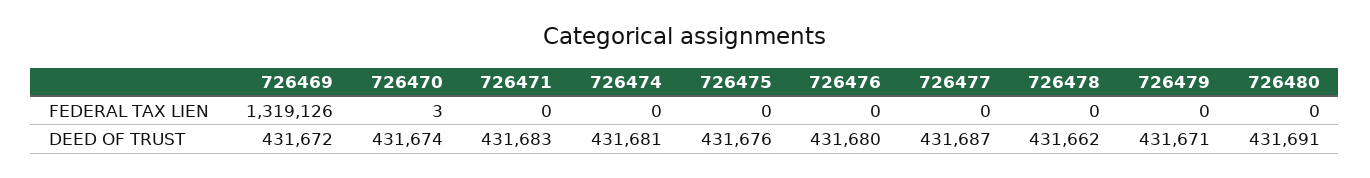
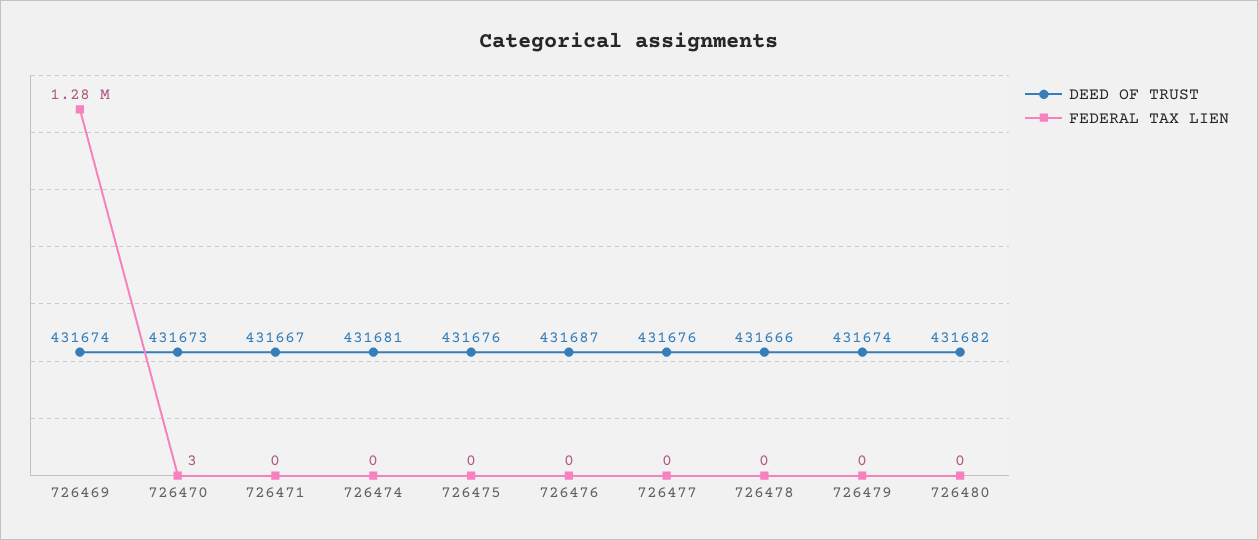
FEDERAL TAX LIEN, 726469: 1319126 -> 1280000
DEED OF TRUST, 726469: 431672 -> 431674
DEED OF TRUST, 726470: 431674 -> 431673
DEED OF TRUST, 726471: 431683 -> 431667
DEED OF TRUST, 726476: 431680 -> 431687
DEED OF TRUST, 726477: 431687 -> 431676
DEED OF TRUST, 726478: 431662 -> 431666
DEED OF TRUST, 726479: 431671 -> 431674
DEED OF TRUST, 726480: 431691 -> 431682

